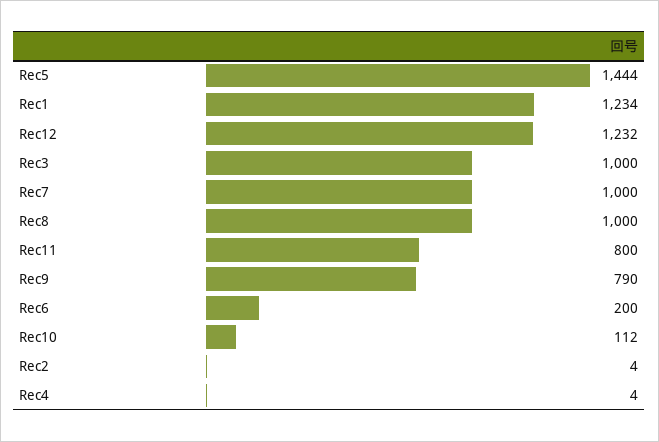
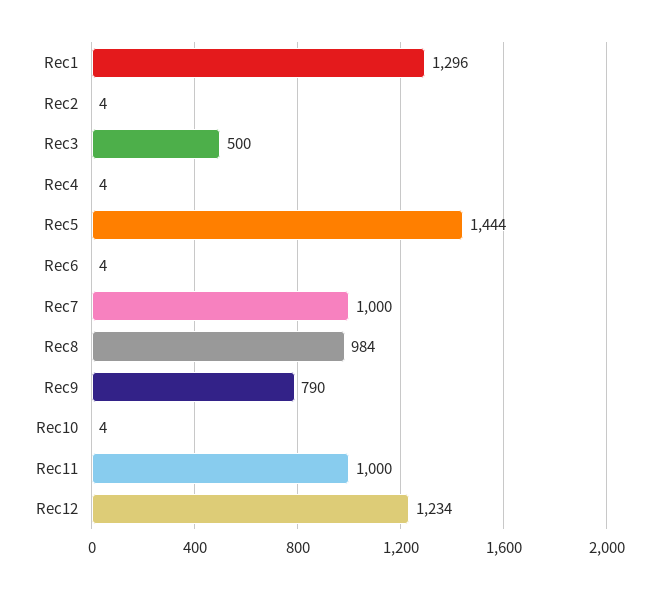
Rec1: 1234 -> 1296
Rec12: 1232 -> 1234
Rec3: 1000 -> 500
Rec8: 1000 -> 984
Rec11: 800 -> 1000
Rec6: 200 -> 4
Rec10: 112 -> 4

